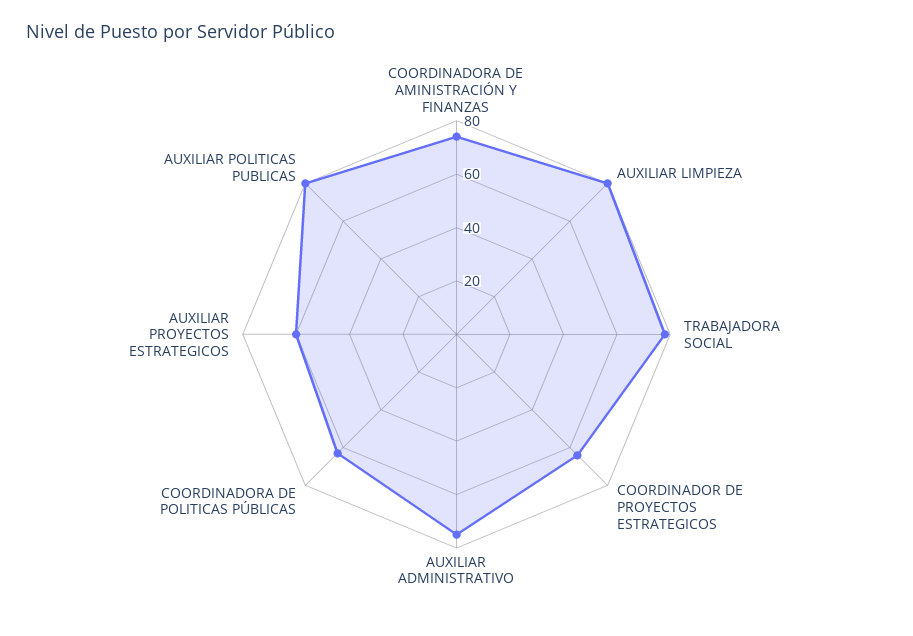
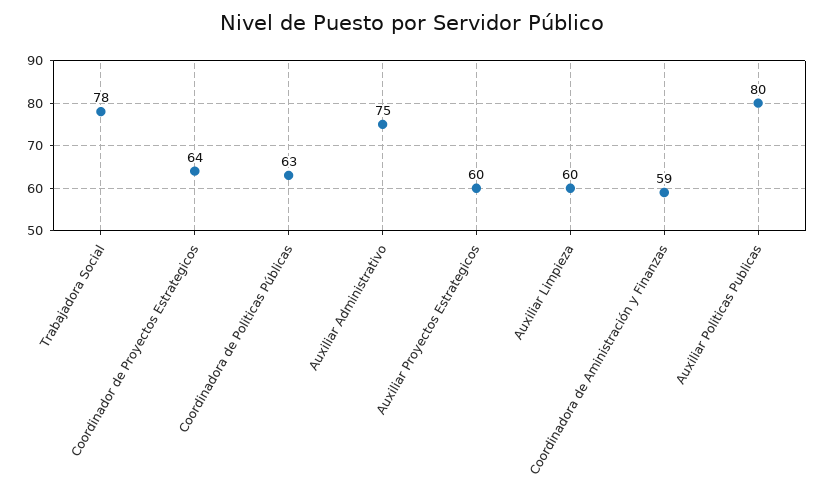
COORDINADORA DE AMINISTRACIÓN Y FINANZAS: 75 -> 59
AUXILIAR LIMPIEZA: 80 -> 60

